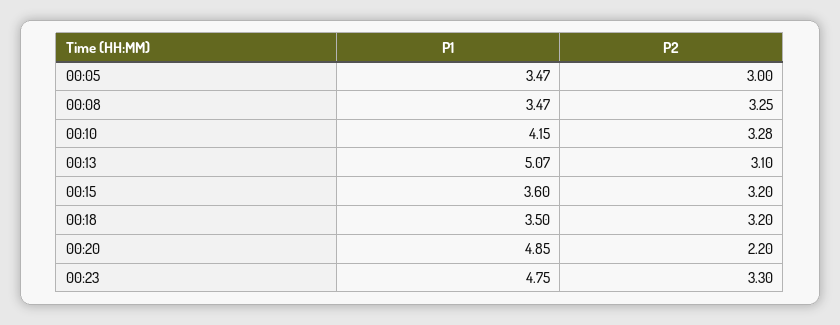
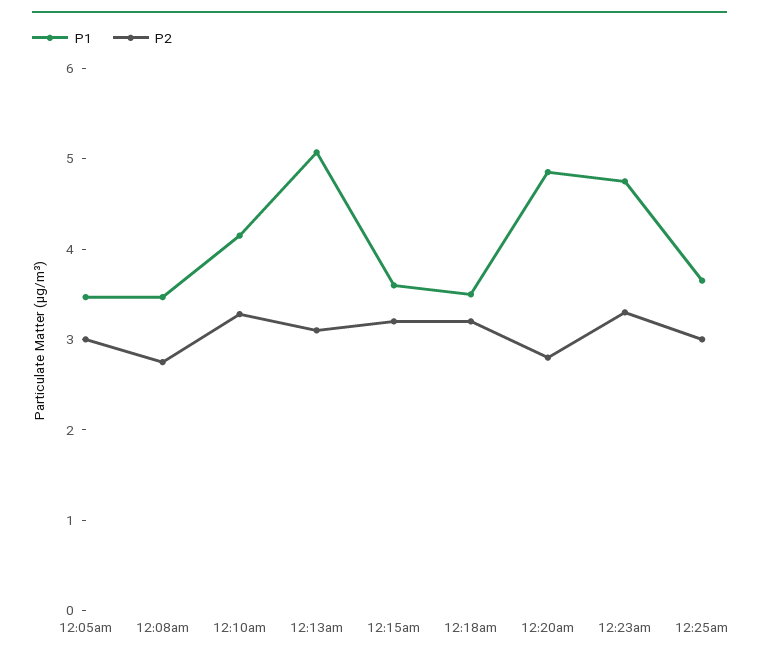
P2, 00:08: 3.25 -> 2.8
P2, 00:20: 2.2 -> 2.8
P1, 12:25am: none -> 3.6
P2, 12:25am: none -> 3

